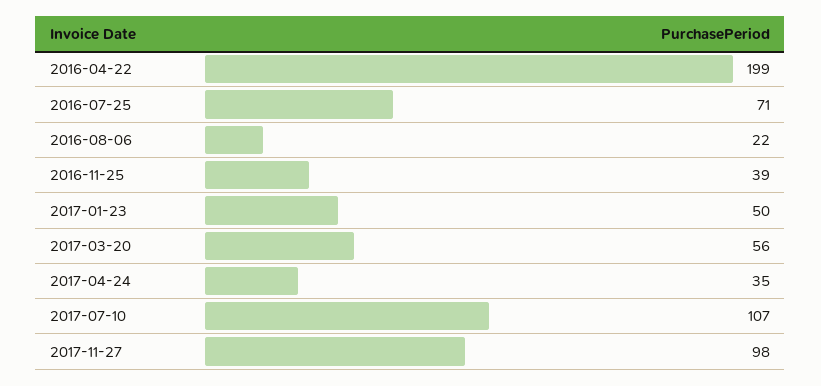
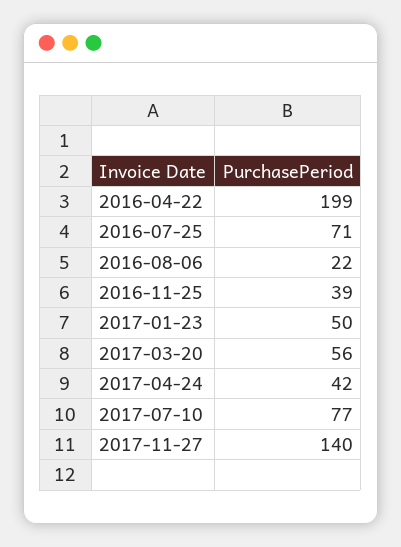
2017-04-24: 35 -> 42
2017-07-10: 107 -> 77
2017-11-27: 98 -> 140

